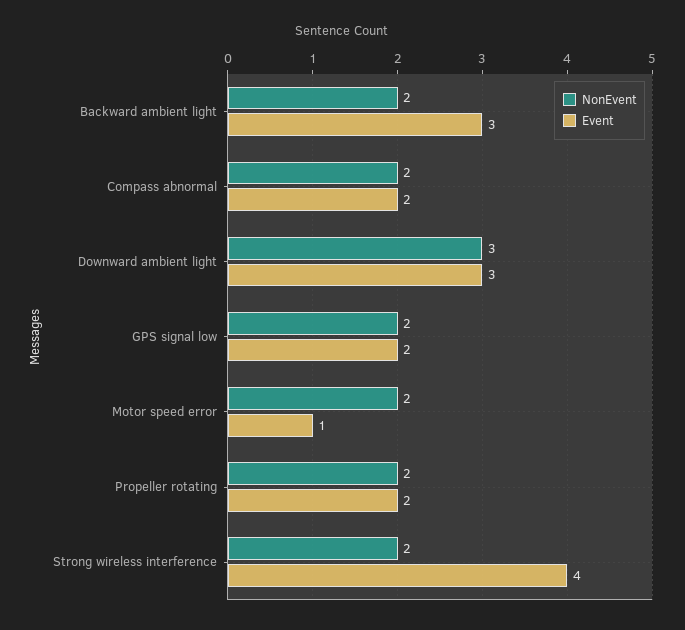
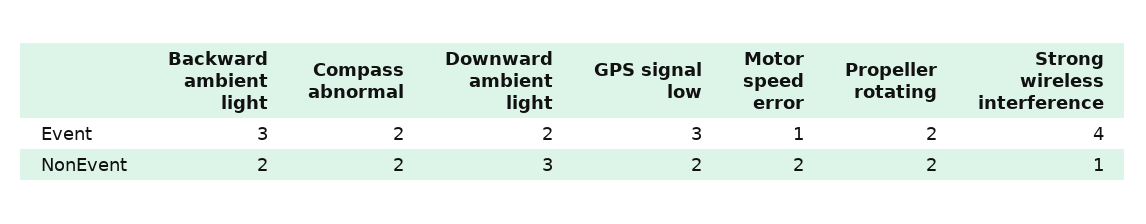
Event, Downward ambient light: 3 -> 2
Event, GPS signal low: 2 -> 3
NonEvent, Strong wireless interference: 2 -> 1

